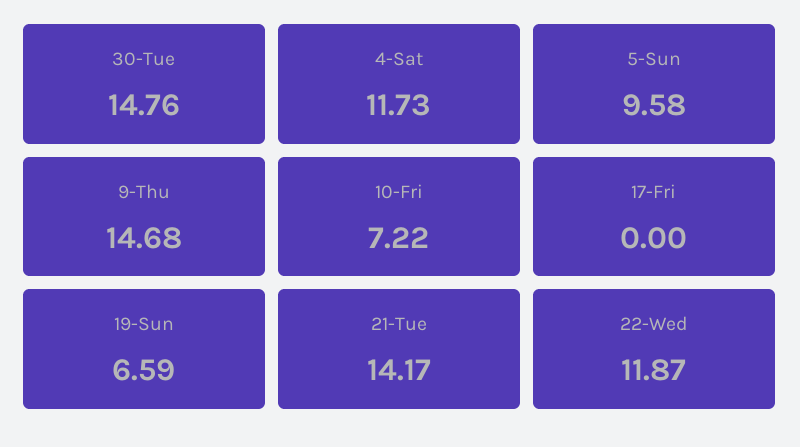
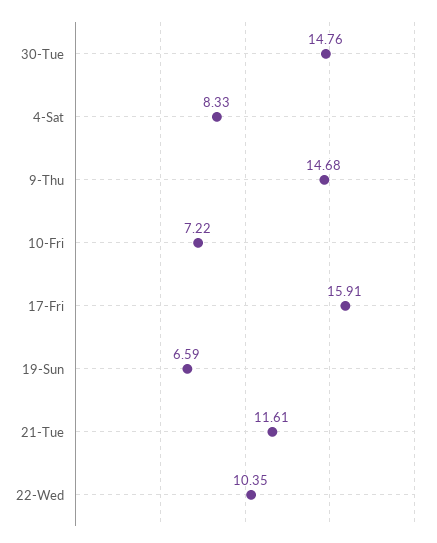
4-Sat: 11.73 -> 8.33
5-Sun: 9.58 -> none
17-Fri: 0 -> 15.91
21-Tue: 14.17 -> 11.61
22-Wed: 11.87 -> 10.35

